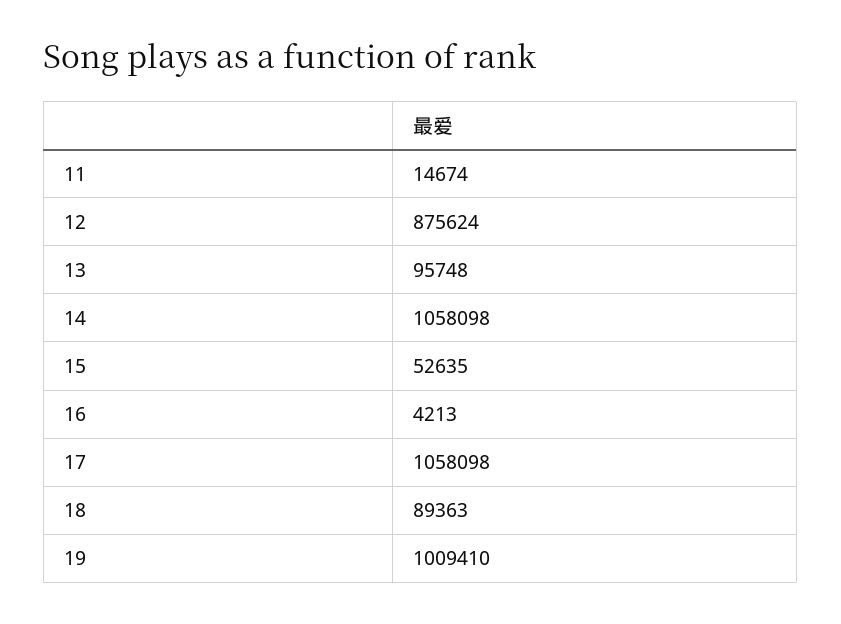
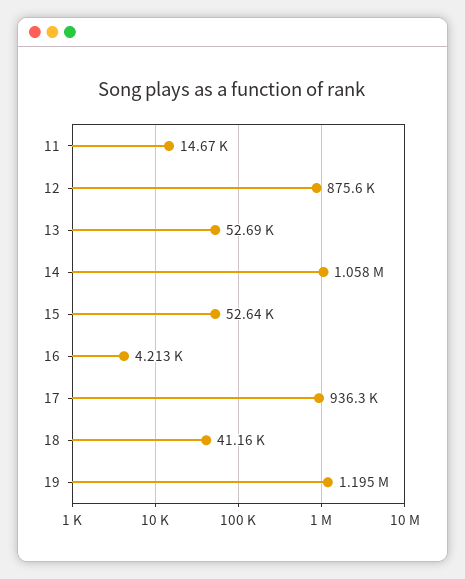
13: 95748 -> 52690
17: 1058098 -> 936300
18: 89363 -> 41160
19: 1009410 -> 1195000

